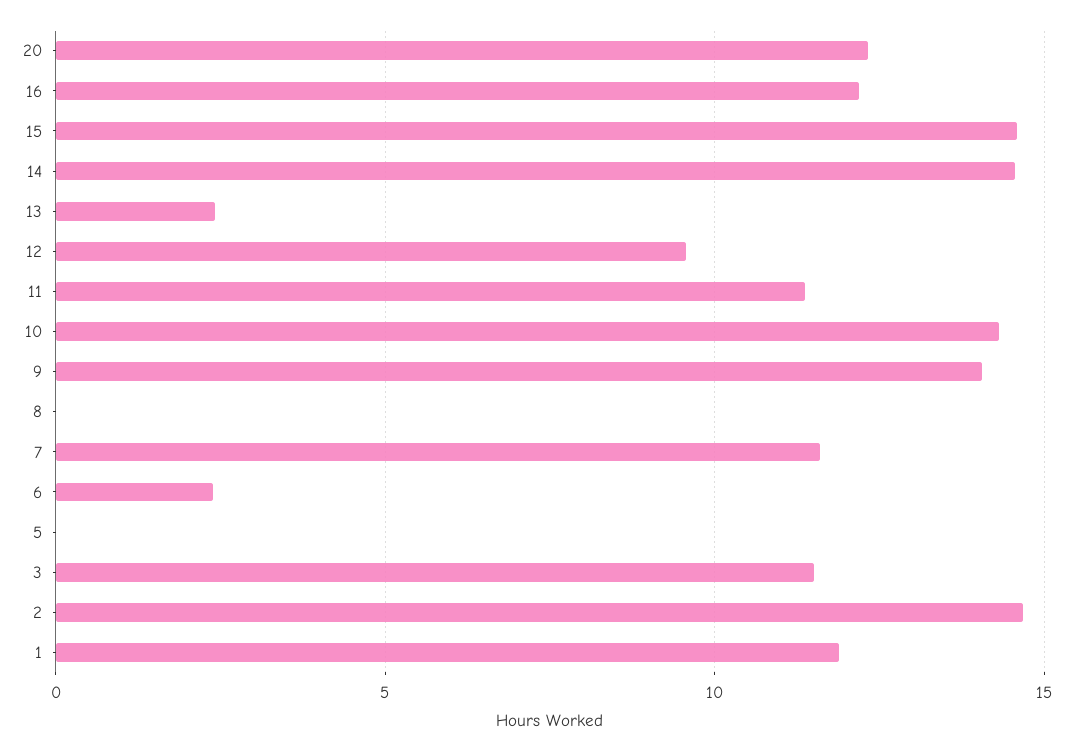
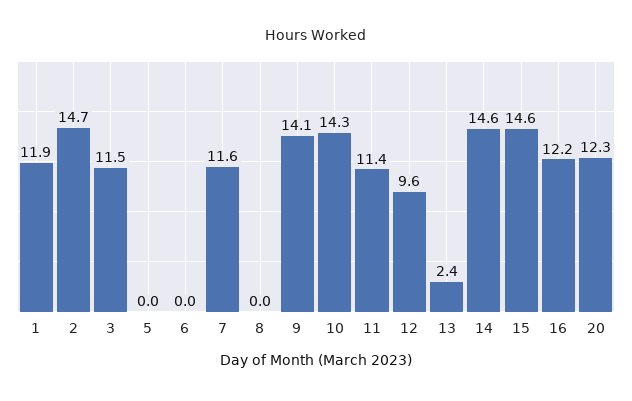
6: 2.5 -> 0

